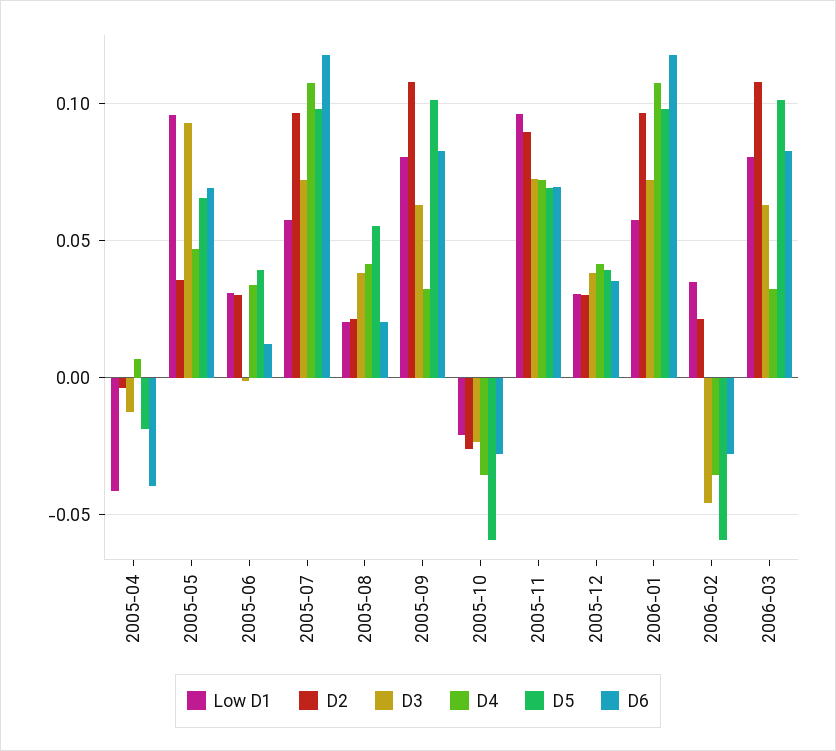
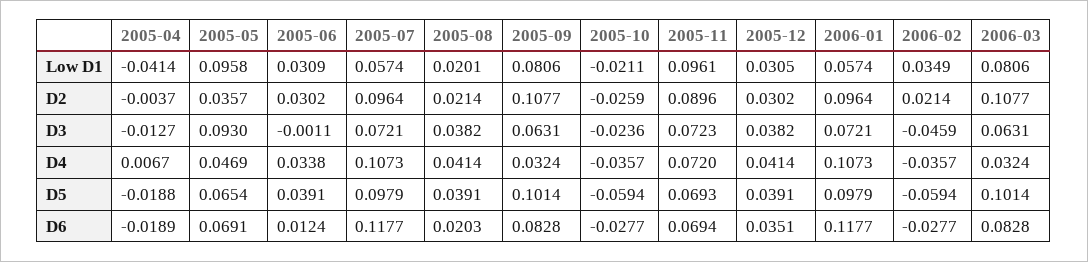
D6, 2005-04: -0.04 -> -0.0189
D5, 2005-08: 0.055 -> 0.0391

